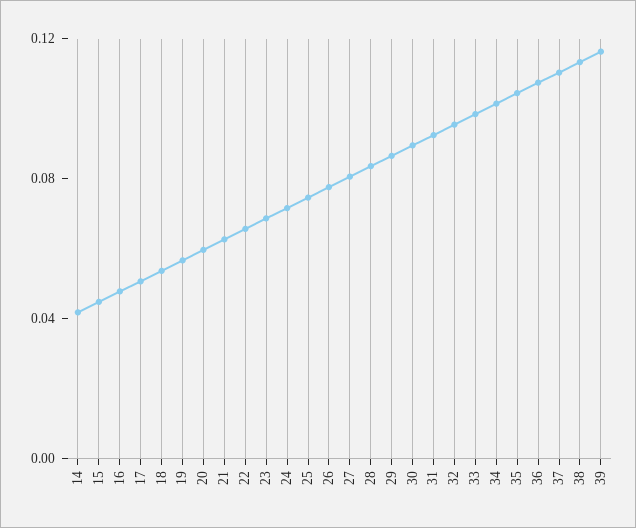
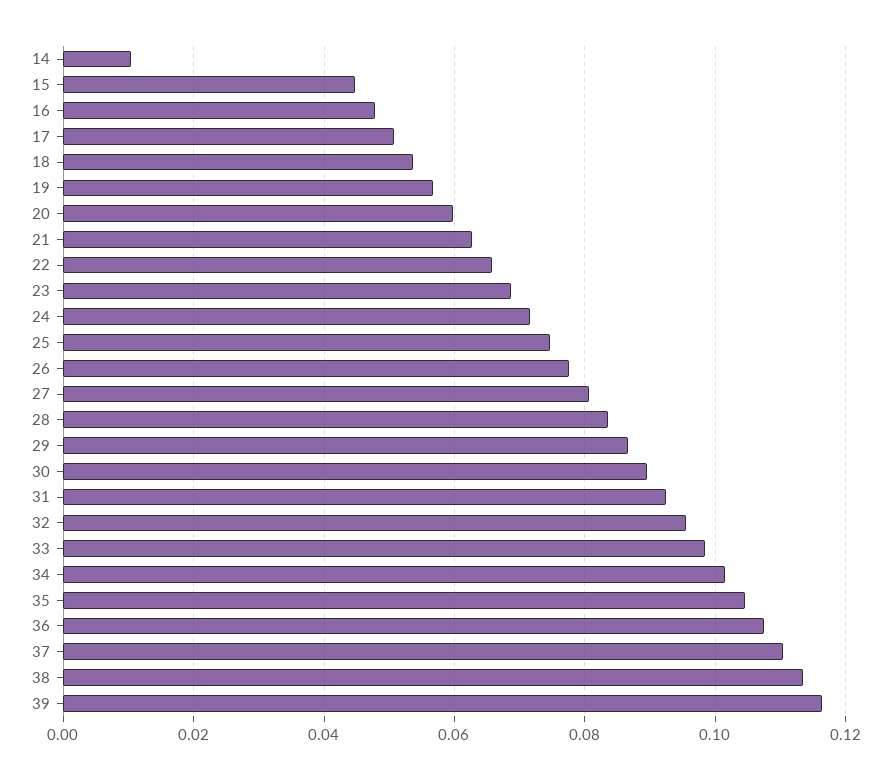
14: 0.04 -> 0.01

